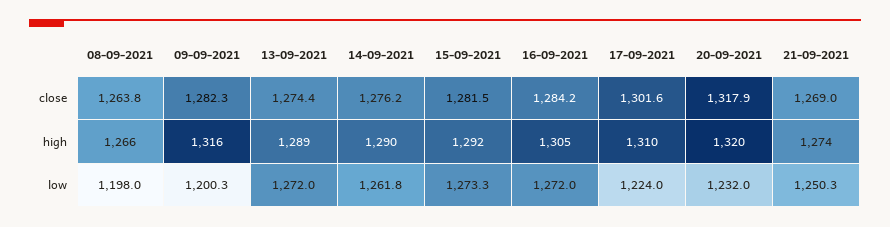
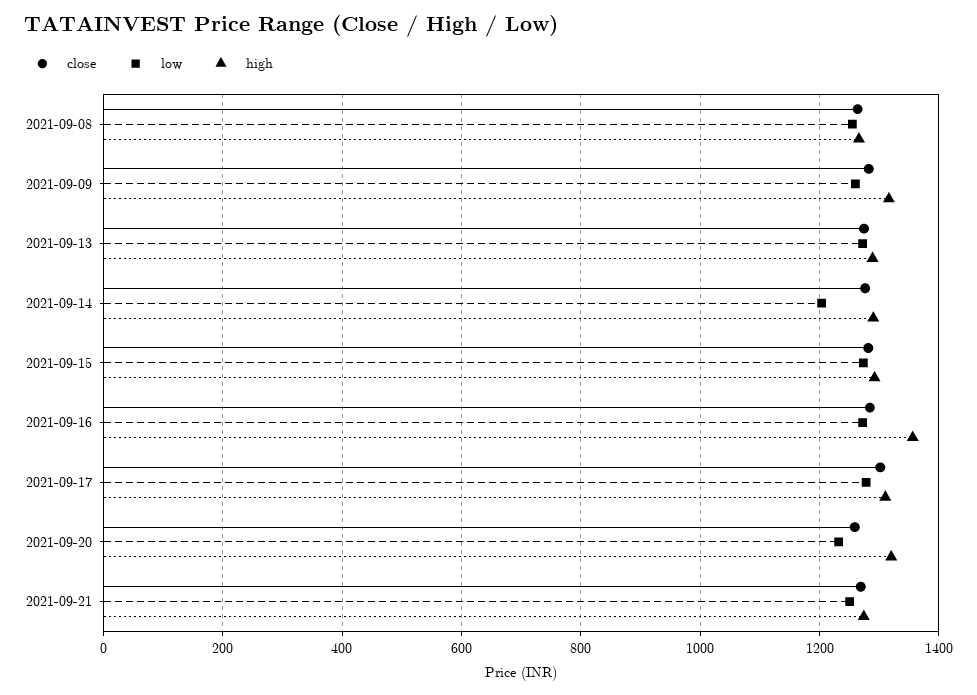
close, 20-09-2021: 1317.9 -> 1260
high, 16-09-2021: 1305 -> 1360
low, 08-09-2021: 1198 -> 1260
low, 09-09-2021: 1200.3 -> 1260
low, 14-09-2021: 1261.8 -> 1200
low, 17-09-2021: 1224 -> 1280

